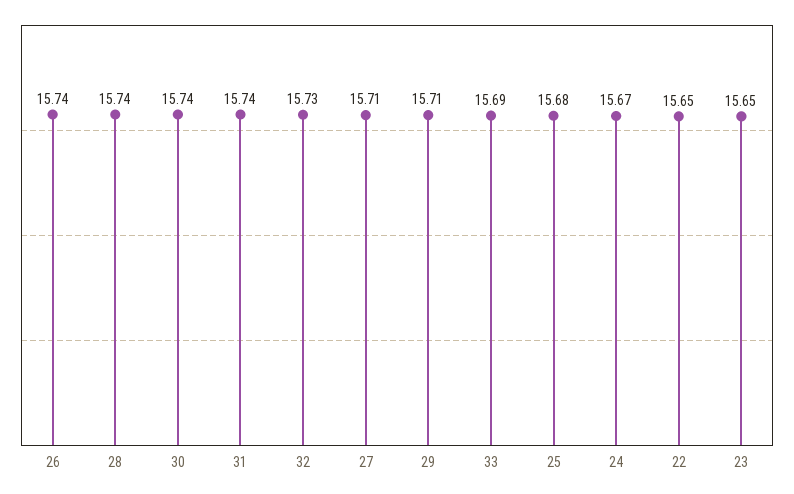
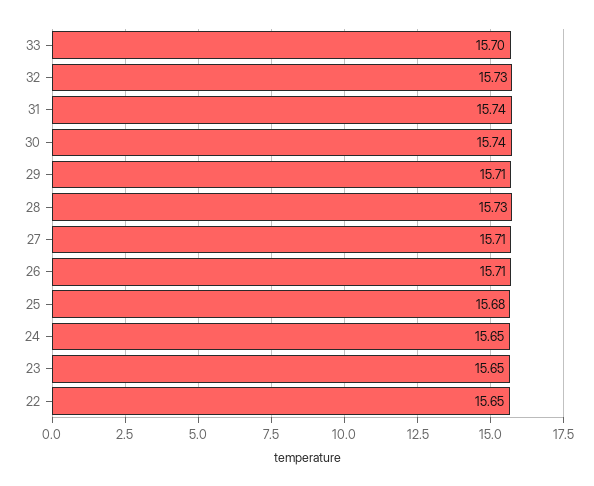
26: 15.74 -> 15.71
28: 15.74 -> 15.73
33: 15.69 -> 15.7
24: 15.67 -> 15.65

